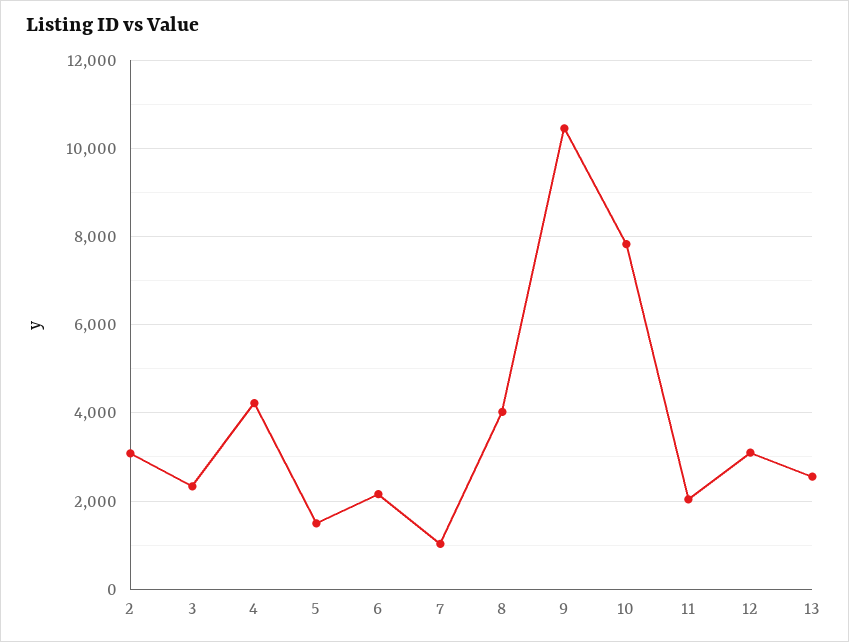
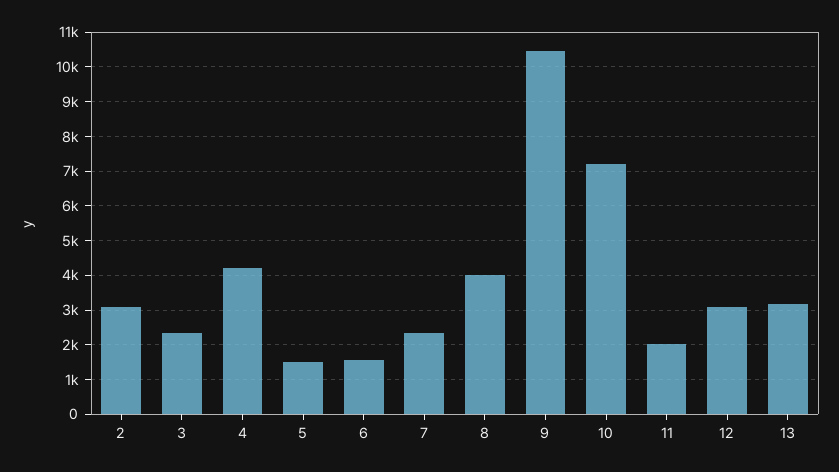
6: 2200 -> 1600
7: 1000 -> 2400
10: 7800 -> 7200
13: 2600 -> 3200

